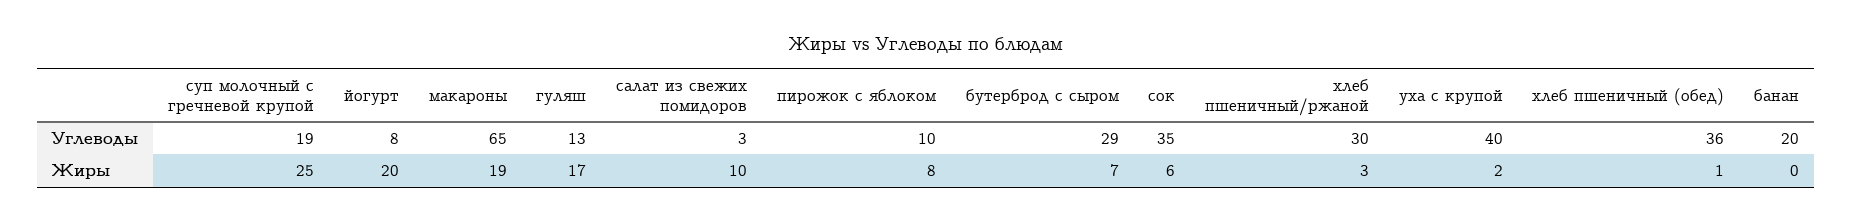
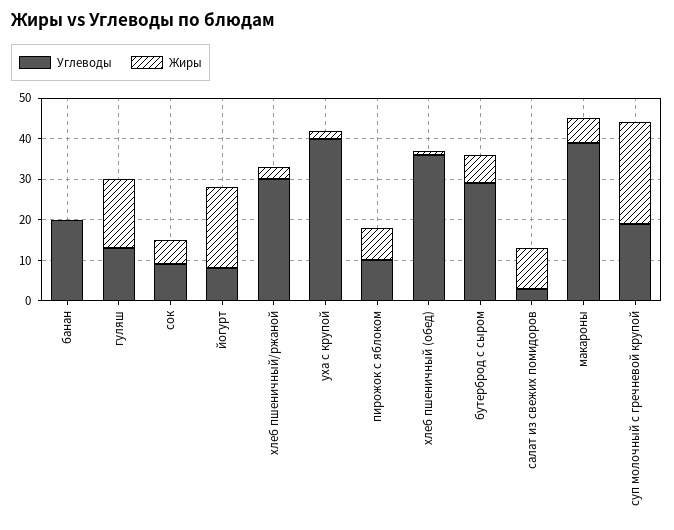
Углеводы, макароны: 65 -> 40
Углеводы, сок: 35 -> 10
Жиры, макароны: 19 -> 5

